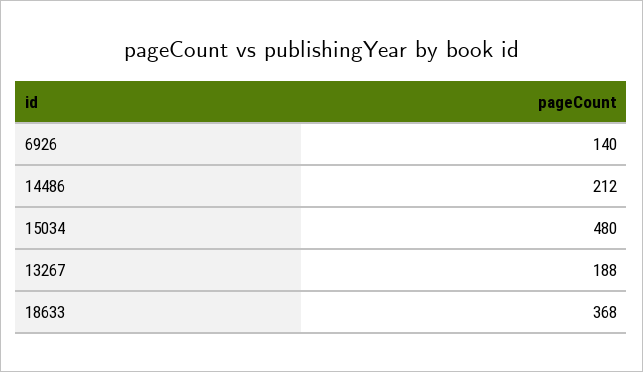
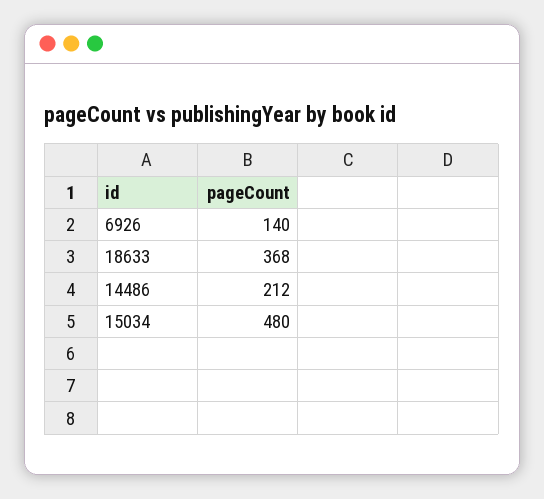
13267: 188 -> none

